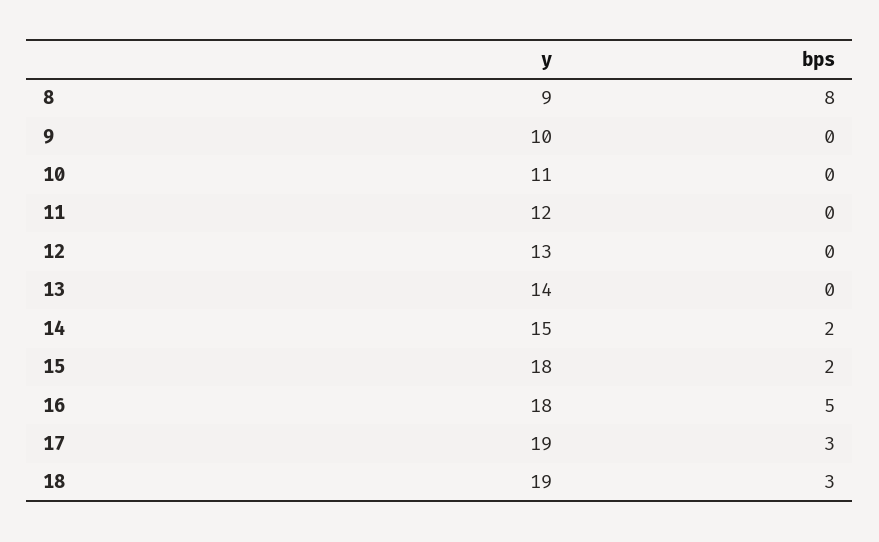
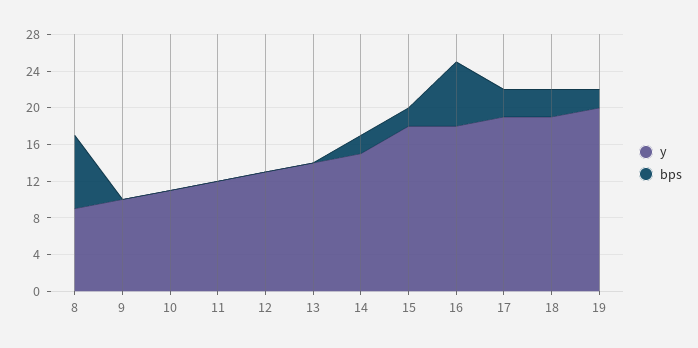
bps, 16: 5 -> 7
y, 19: none -> 20
bps, 19: none -> 2

